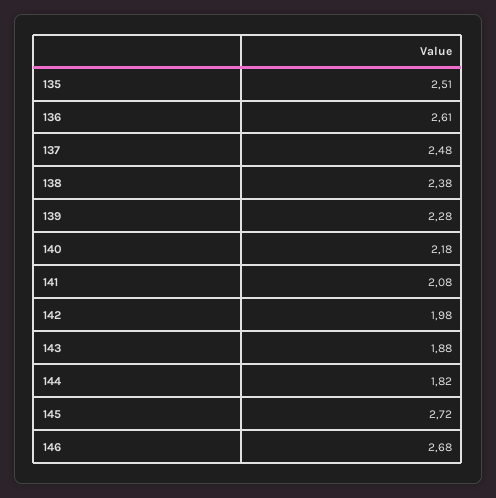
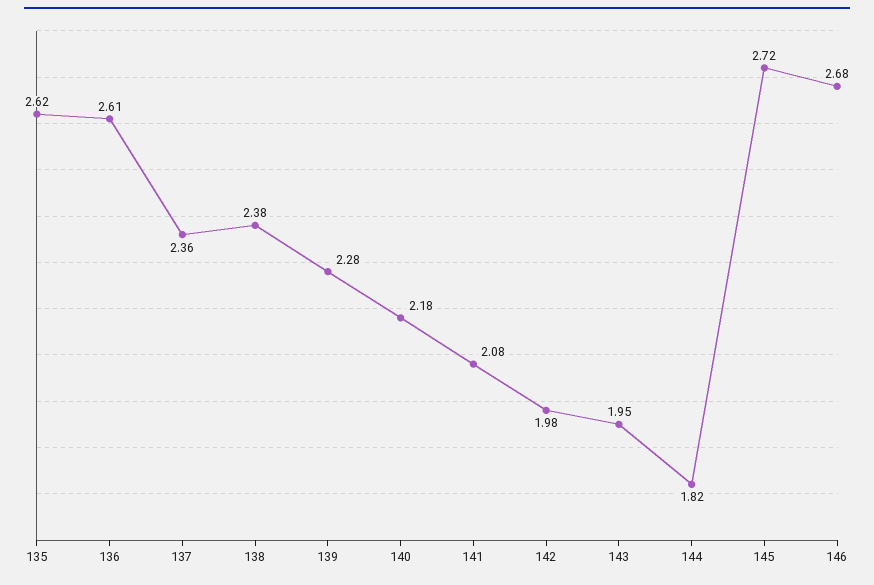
135: 2.51 -> 2.62
137: 2.48 -> 2.36
143: 1.88 -> 1.95

